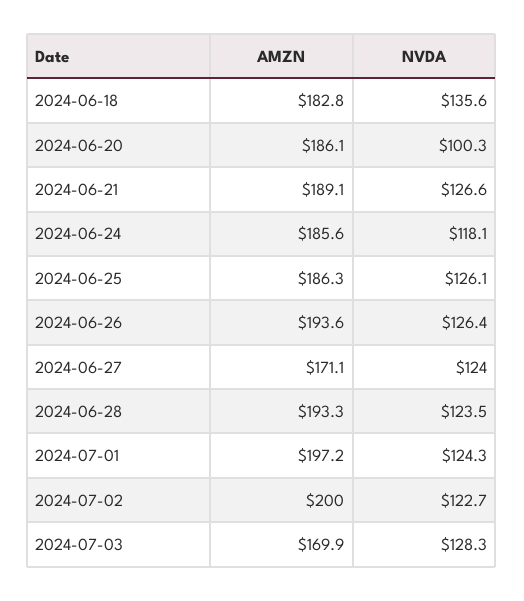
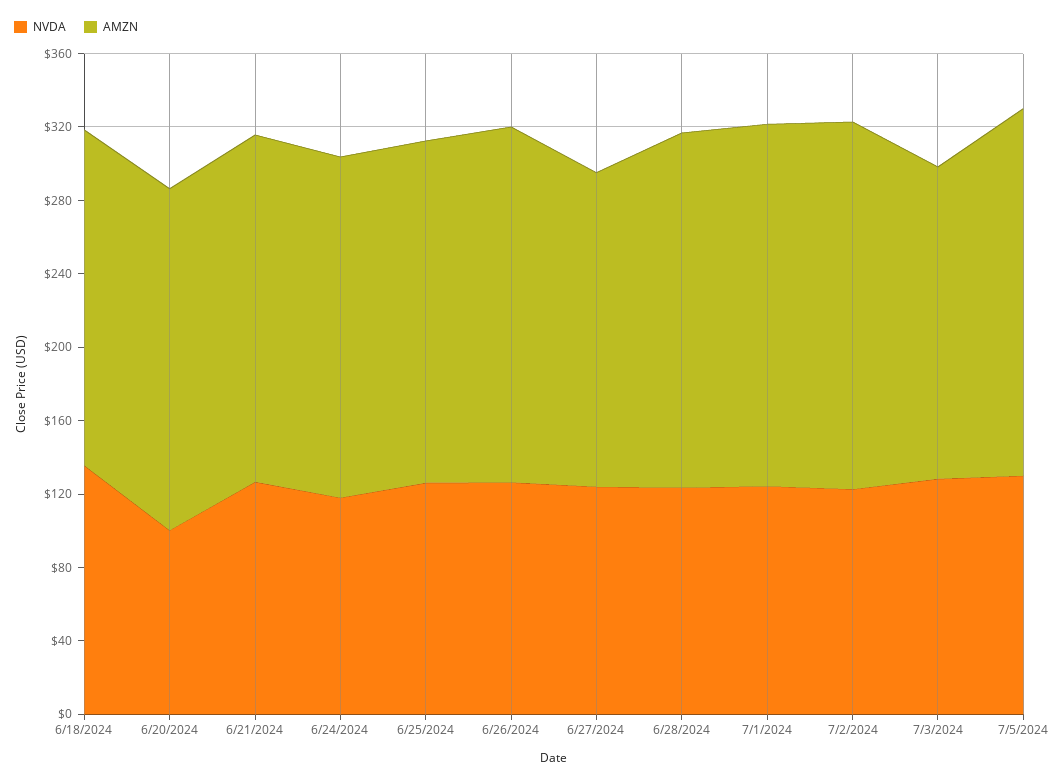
NVDA, 7/5/2024: none -> 130
AMZN, 7/5/2024: none -> 200

